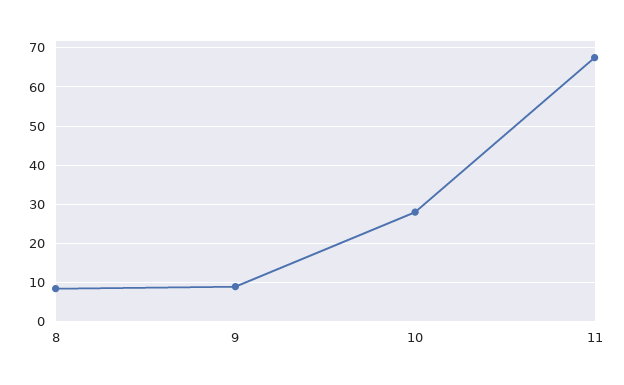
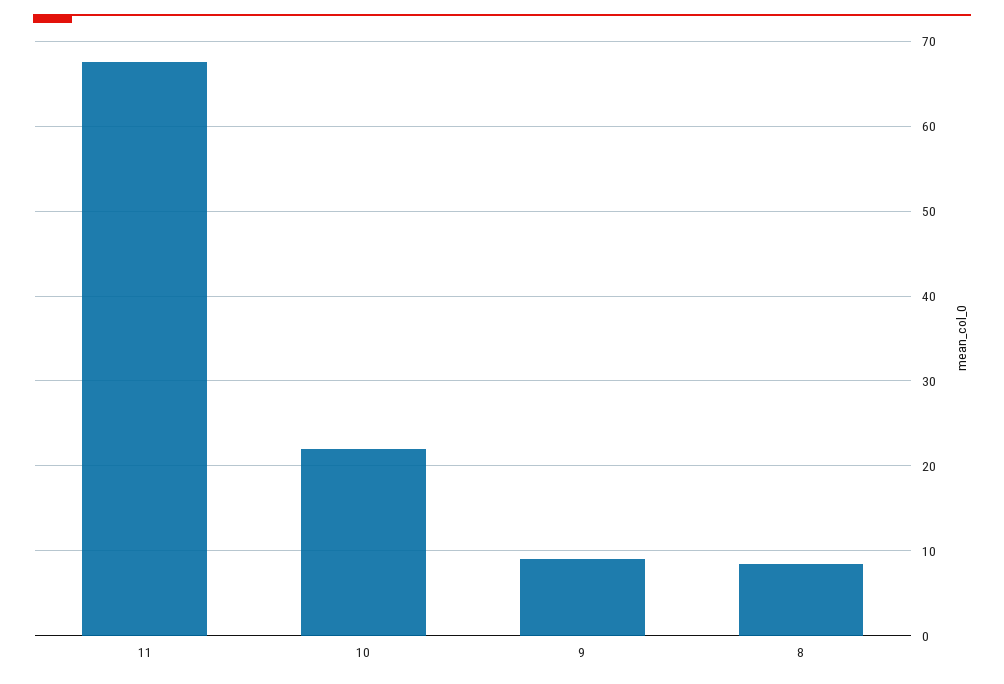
10: 28 -> 22

